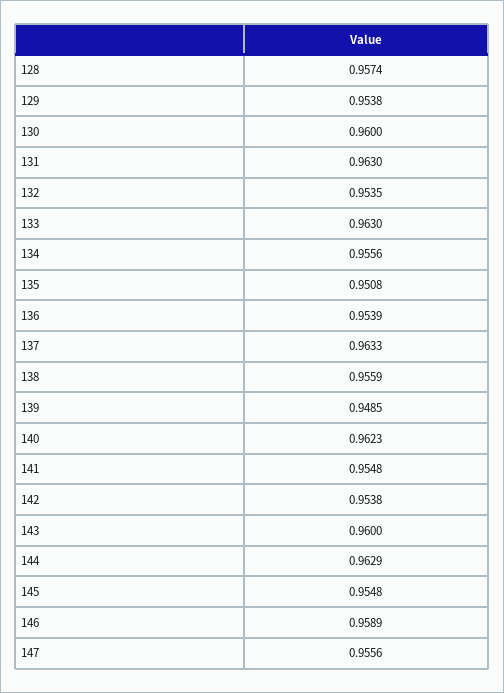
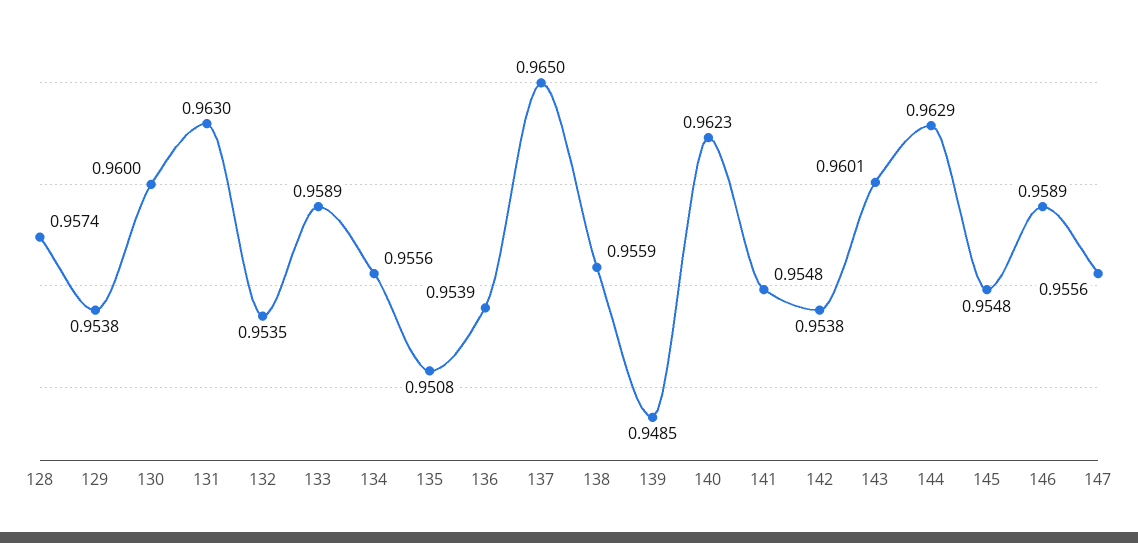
133: 0.963 -> 0.9589
137: 0.9633 -> 0.965
143: 0.96 -> 0.9601

